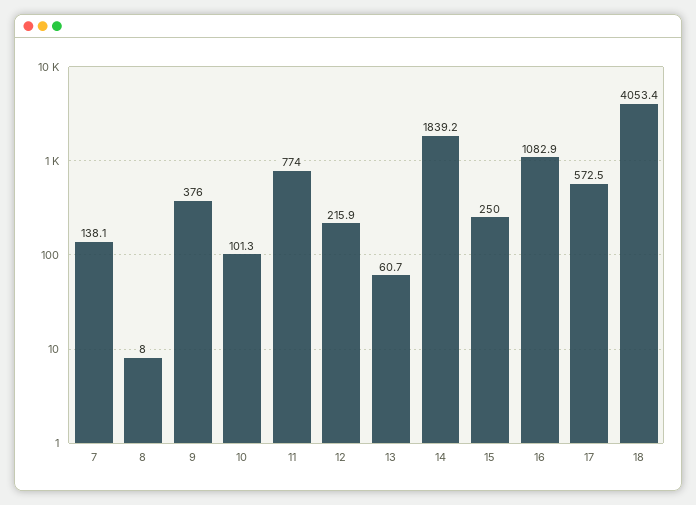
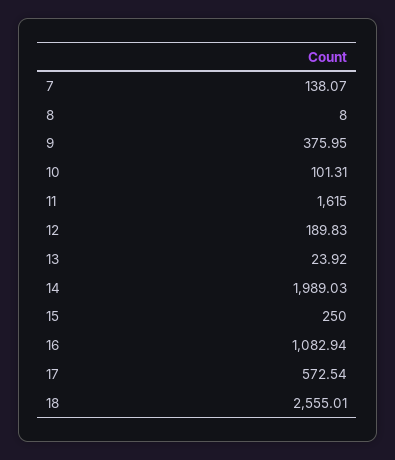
11: 774 -> 1615
12: 215.9 -> 189.83
13: 60.7 -> 23.92
14: 1839.2 -> 1989.03
18: 4053.4 -> 2555.01

